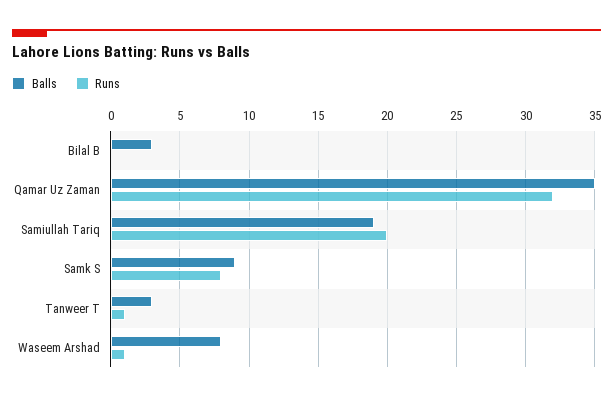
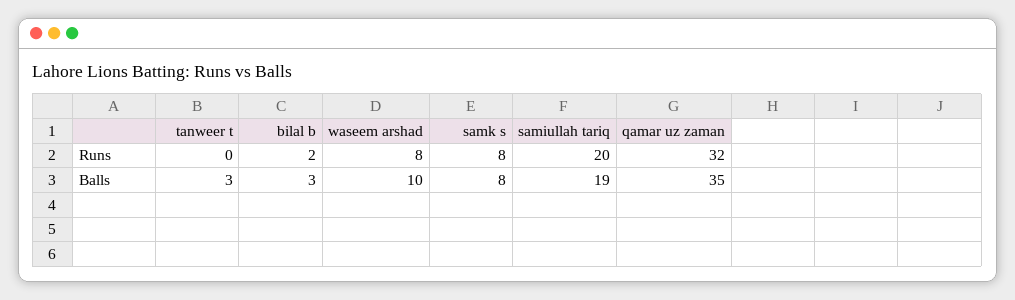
Runs, Bilal B: 0 -> 2
Balls, Samk S: 9 -> 8
Runs, Tanweer T: 1 -> 0
Balls, Waseem Arshad: 8 -> 10
Runs, Waseem Arshad: 1 -> 8

